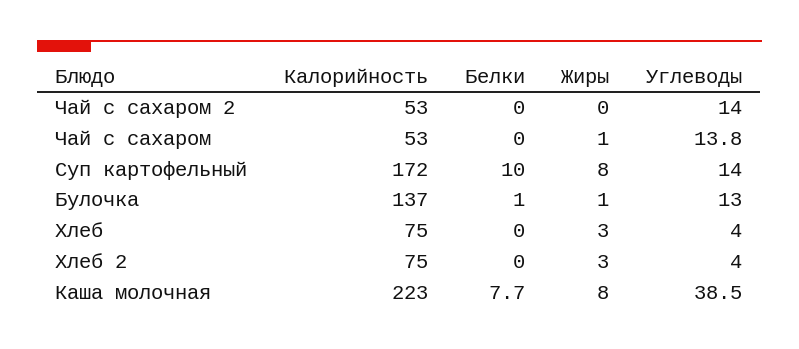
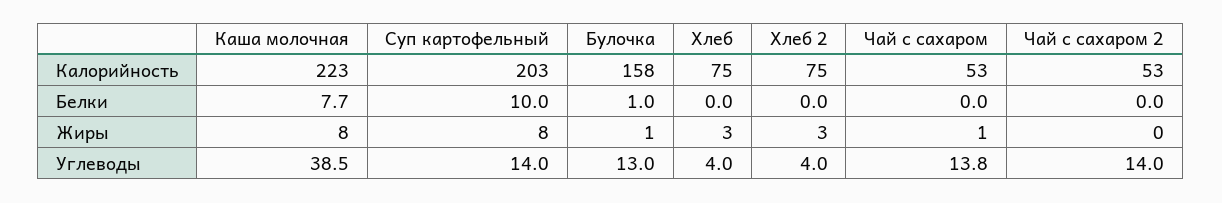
Калорийность, Суп картофельный: 172 -> 203
Калорийность, Булочка: 137 -> 158

